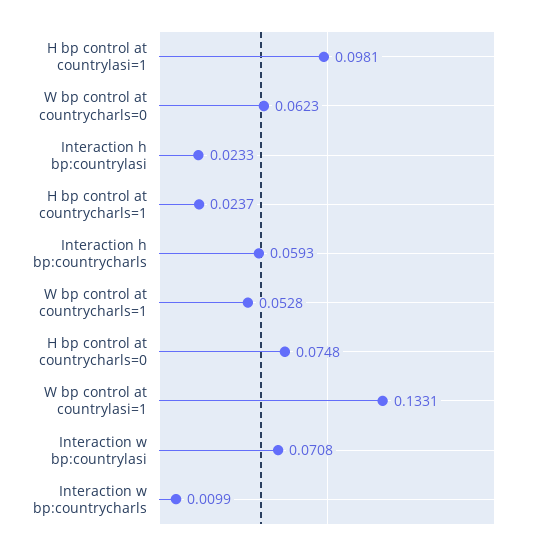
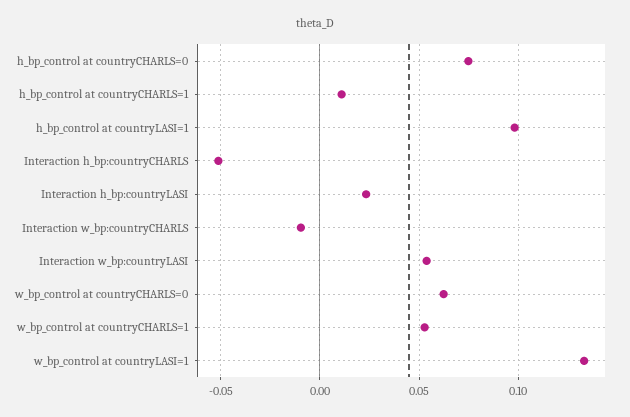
H bp control at countrycharls=1: 0.0237 -> 0.01
Interaction h bp:countrycharls: 0.0593 -> -0.05
Interaction w bp:countrylasi: 0.0708 -> 0.055
Interaction w bp:countrycharls: 0.0099 -> -0.01

